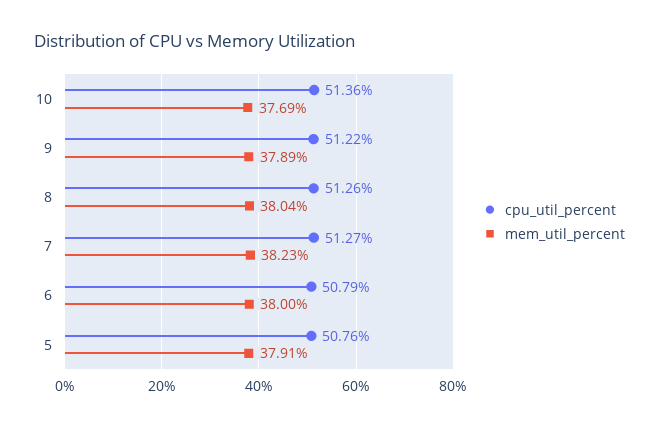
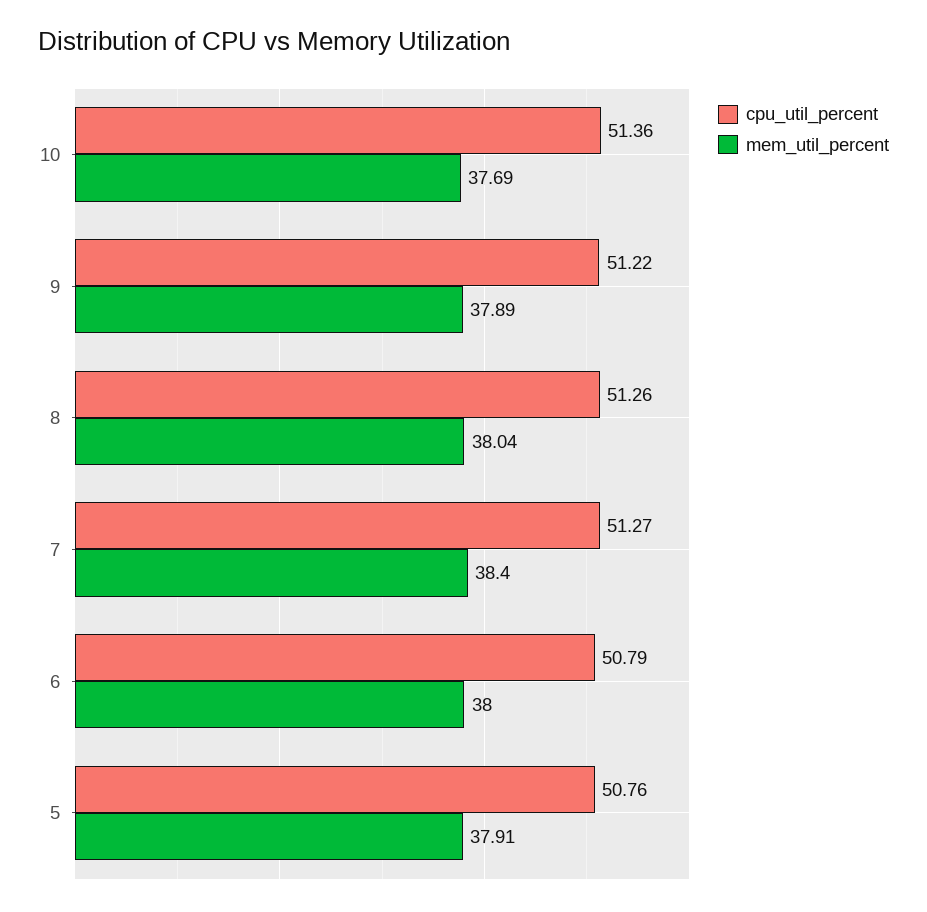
mem_util_percent, 7: 38.23 -> 38.4

